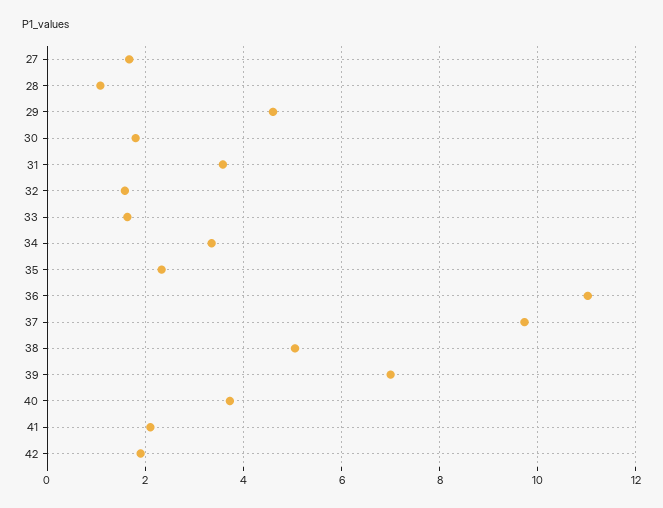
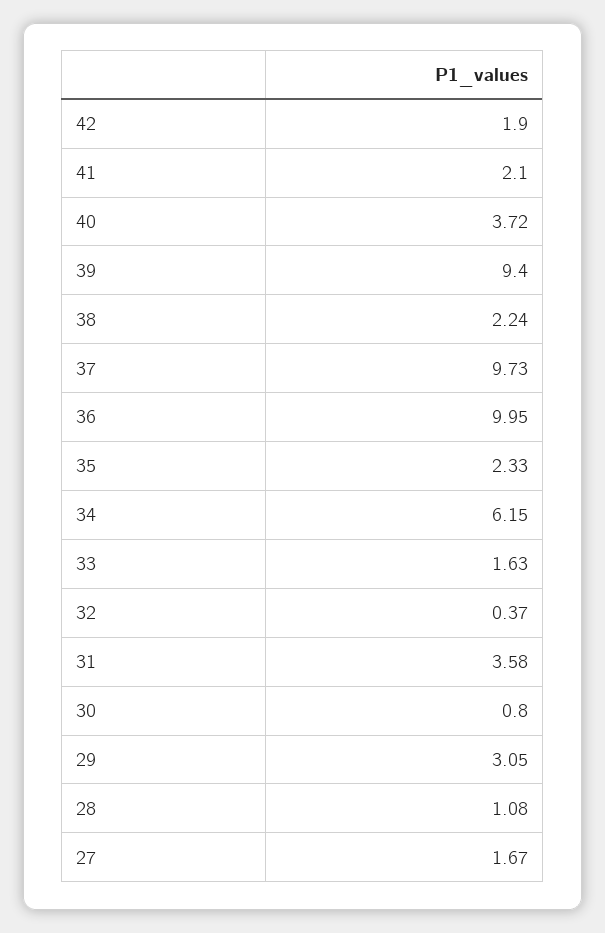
29: 4.6 -> 3.05
30: 1.8 -> 0.8
32: 1.6 -> 0.37
34: 3.4 -> 6.15
36: 11 -> 9.95
38: 5 -> 2.24
39: 7 -> 9.4

